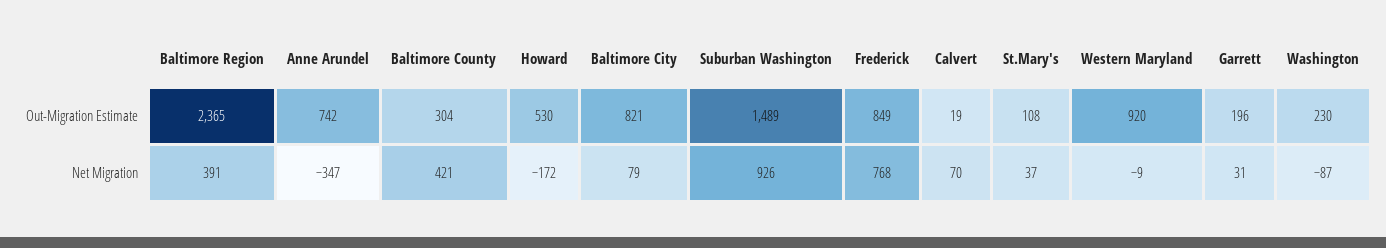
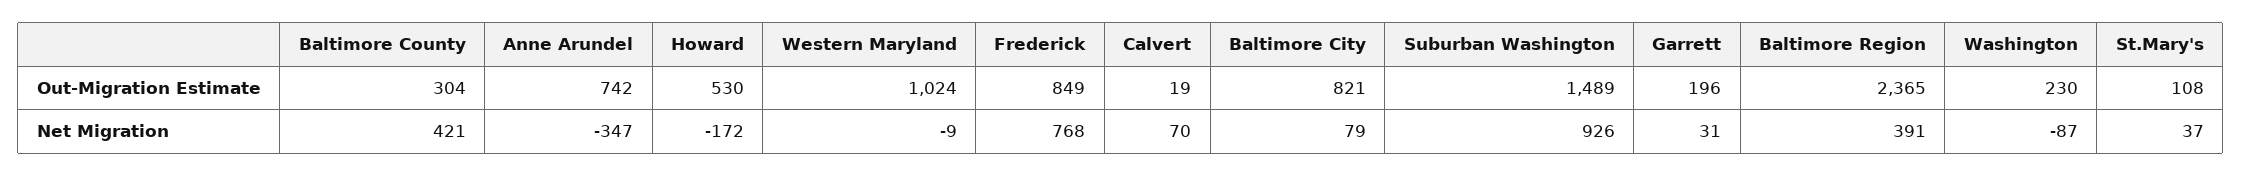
Western Maryland, Out-Migration Estimate: 920 -> 1024

